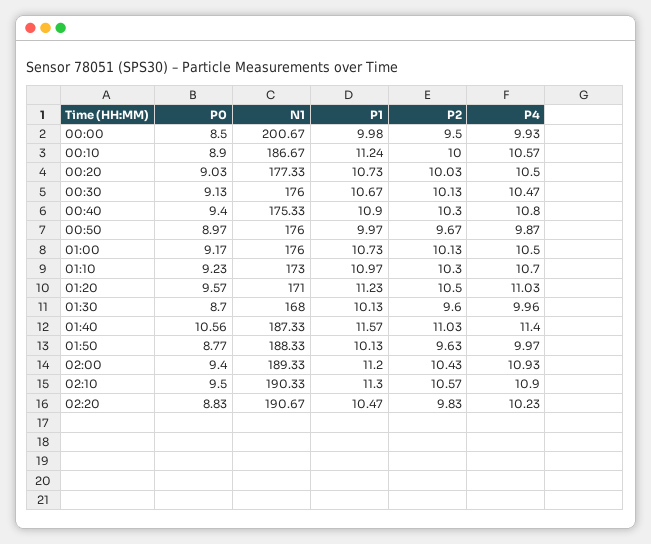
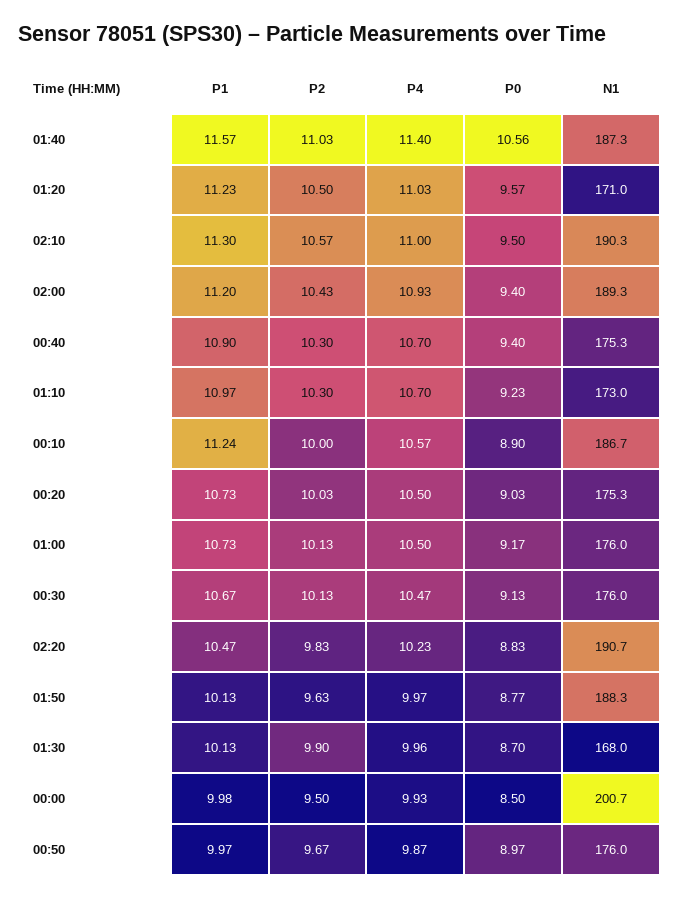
N1, 00:20: 177.33 -> 175.3
P4, 00:40: 10.8 -> 10.7
P2, 01:30: 9.6 -> 9.9
P4, 02:10: 10.9 -> 11

